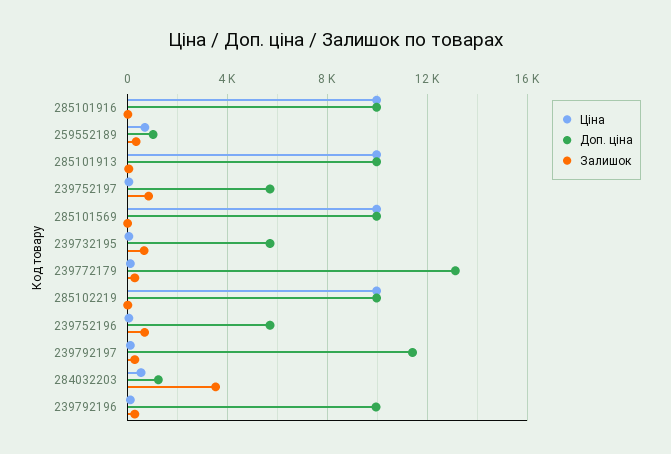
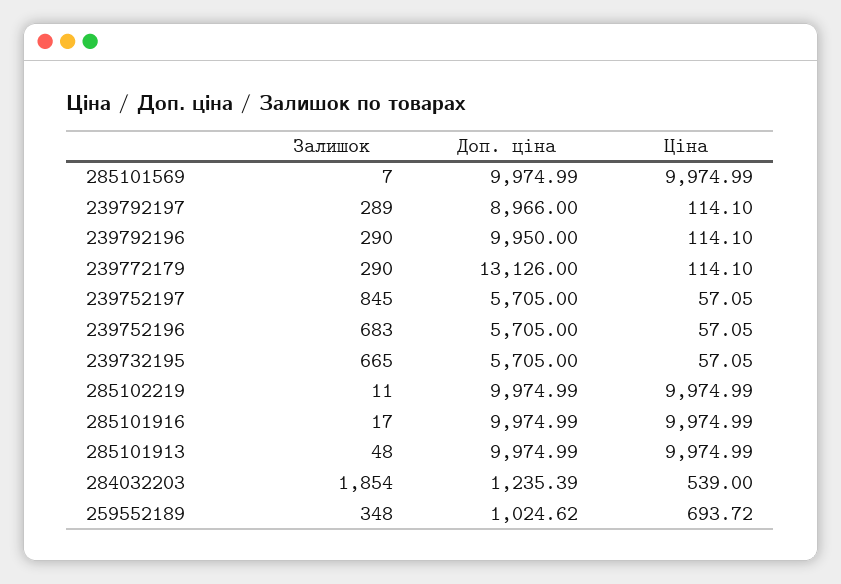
Доп. ціна, 239792197: 11500 -> 8966
Залишок, 284032203: 3500 -> 1854

